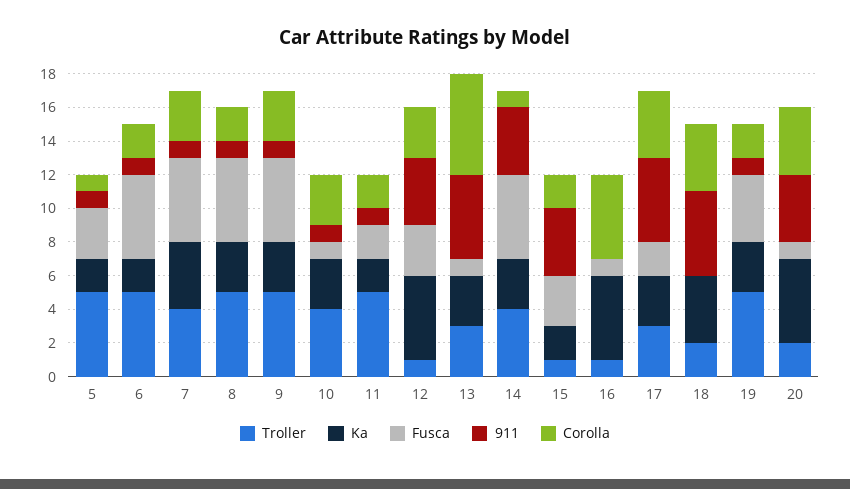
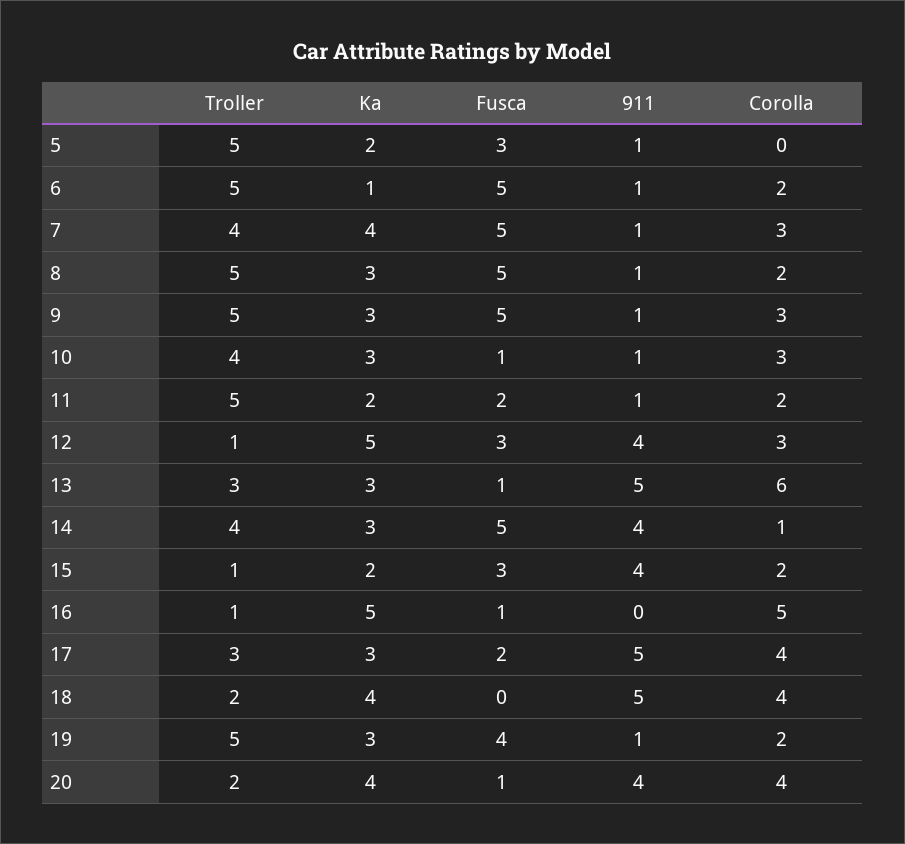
Corolla, 5: 1 -> 0
Ka, 6: 2 -> 1
Ka, 20: 5 -> 4

